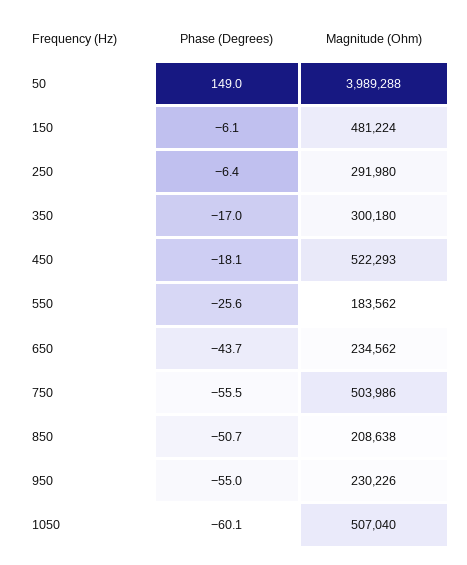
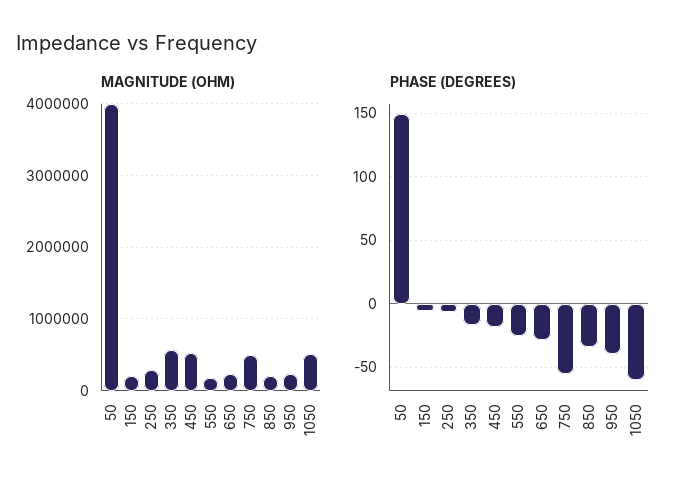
Magnitude (Ohm), 150: 481224 -> 200000
Magnitude (Ohm), 350: 300180 -> 600000
Phase (Degrees), 650: -43.7 -> -30
Phase (Degrees), 850: -50.7 -> -35
Phase (Degrees), 950: -55 -> -40

